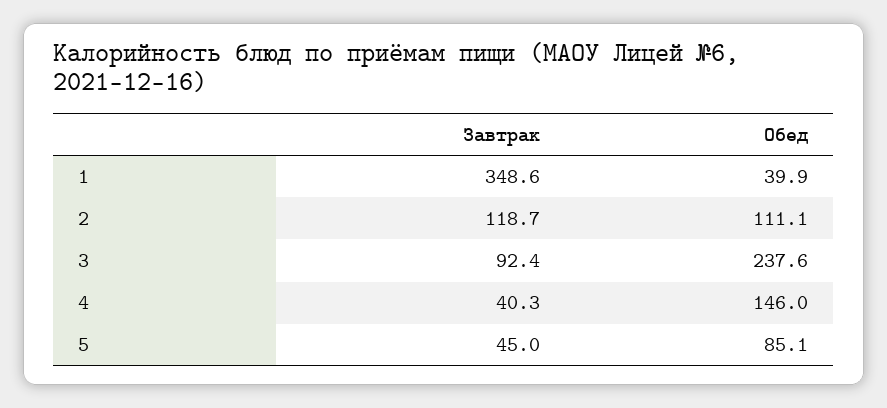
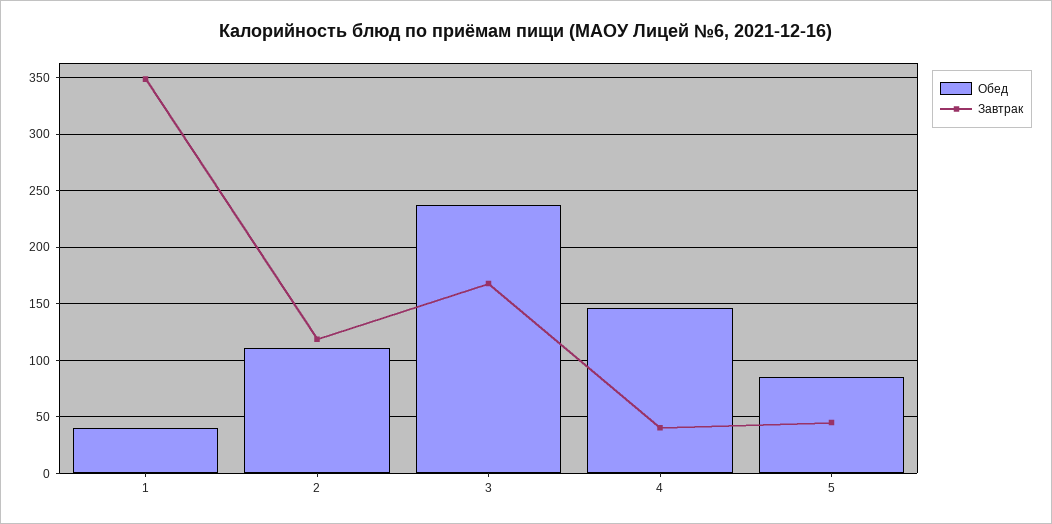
Завтрак, 3: 92.4 -> 170

